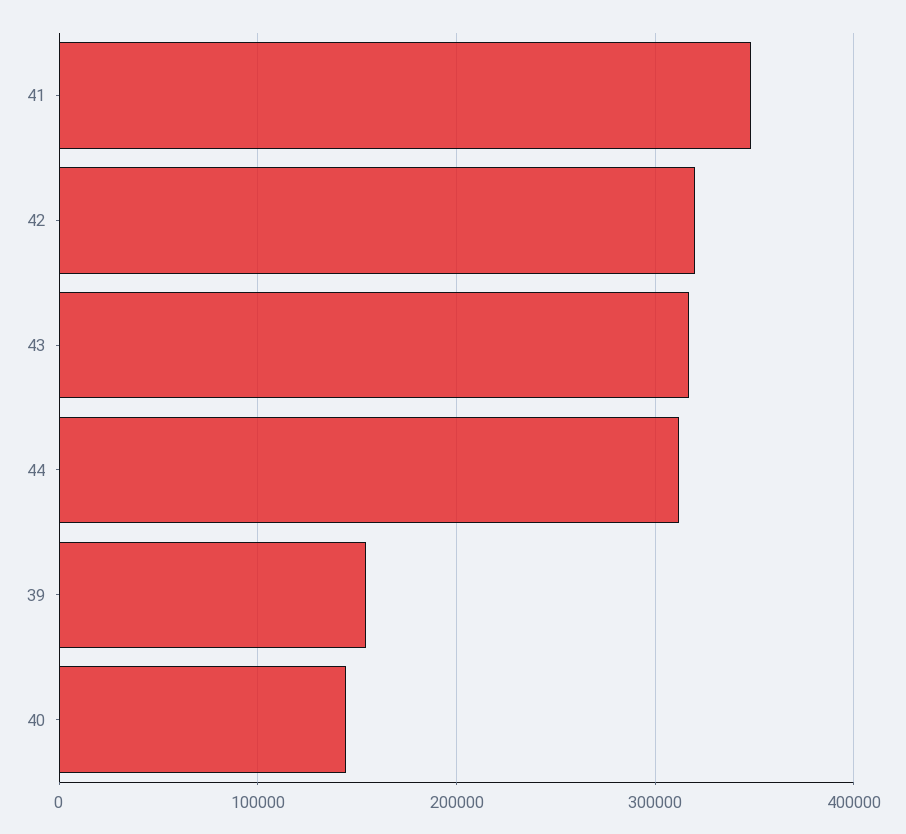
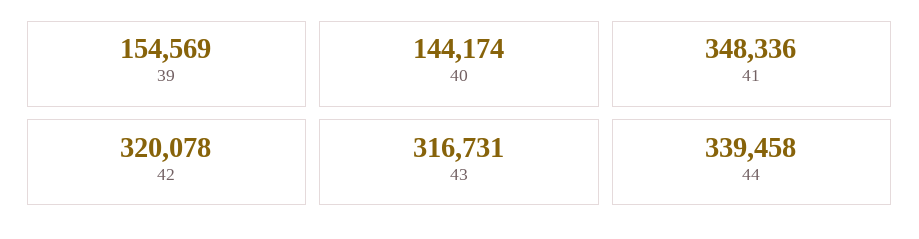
44: 310000 -> 339458

